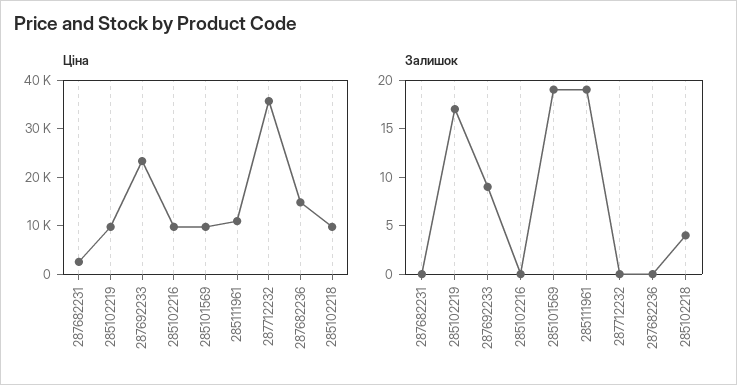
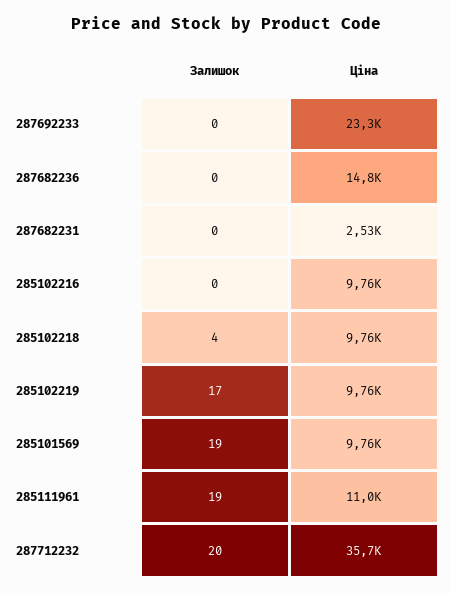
Залишок, 287692233: 9 -> 0
Залишок, 287712232: 0 -> 20

